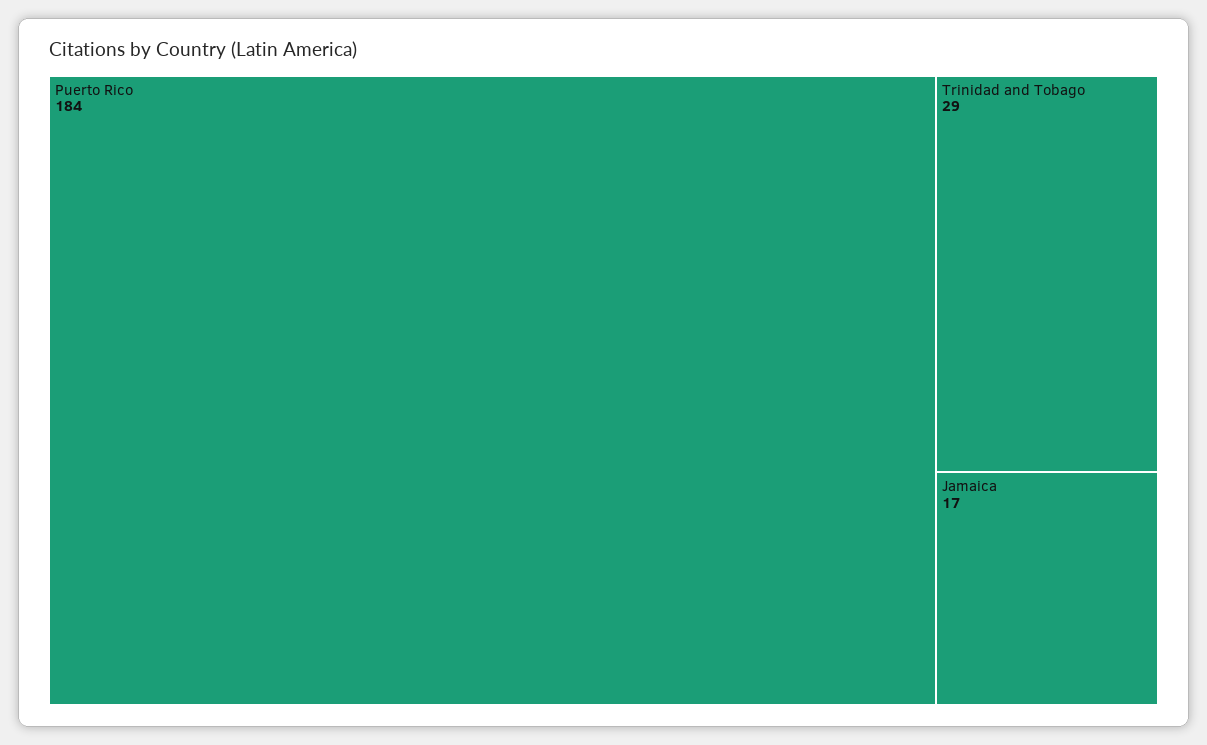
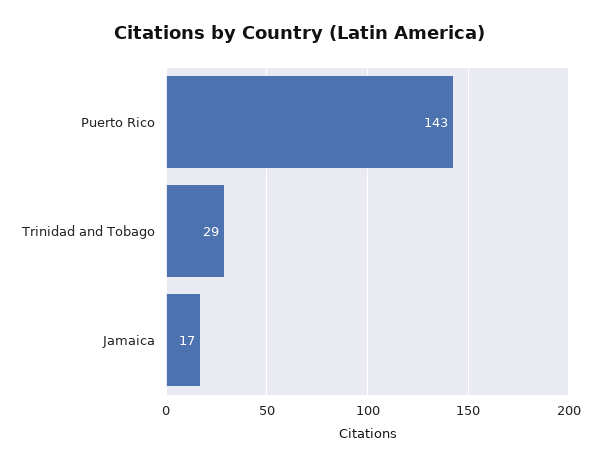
Puerto Rico: 184 -> 143

